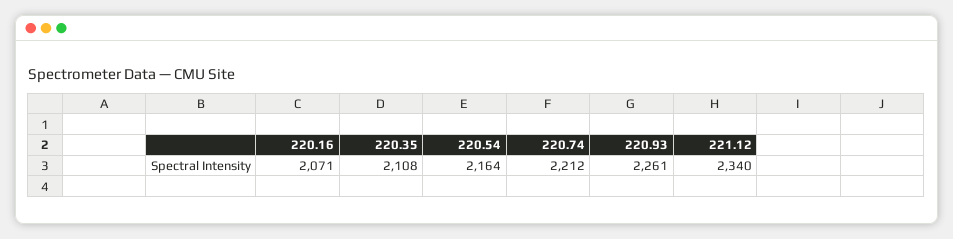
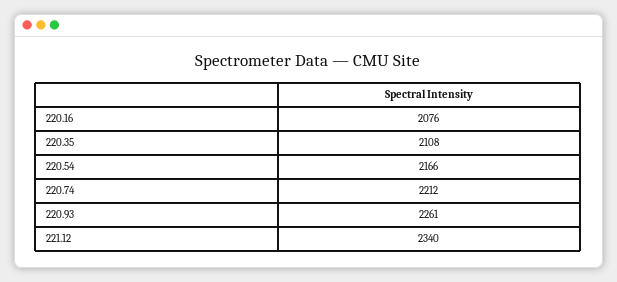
220.16: 2071 -> 2076
220.54: 2164 -> 2166

